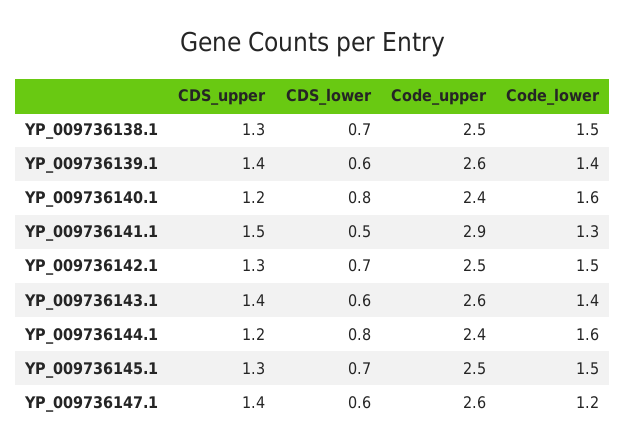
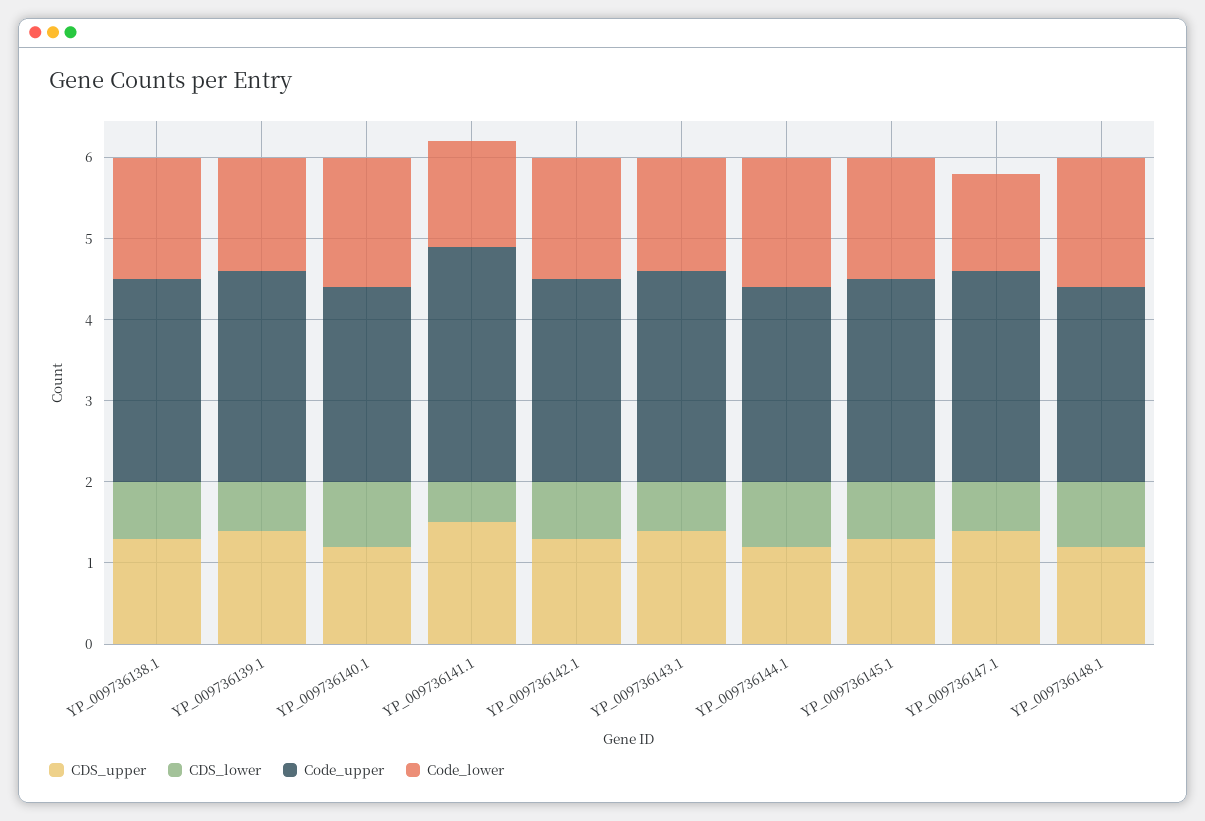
CDS_upper, YP_009736148.1: none -> 1.2
CDS_lower, YP_009736148.1: none -> 0.8
Code_upper, YP_009736148.1: none -> 2.4
Code_lower, YP_009736148.1: none -> 1.6

